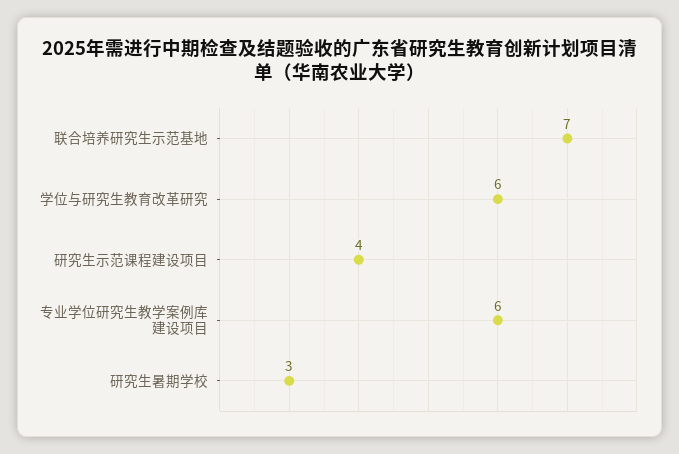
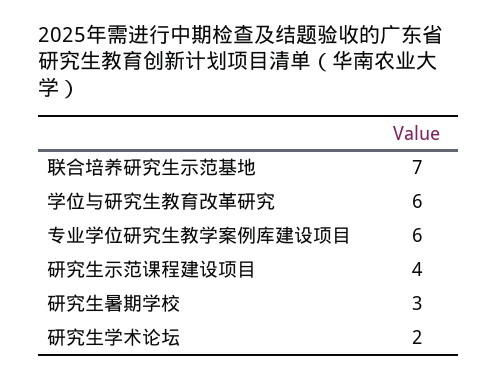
研究生学术论坛: none -> 2

